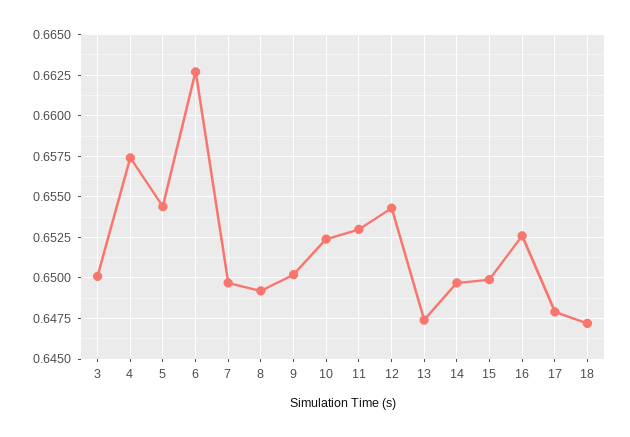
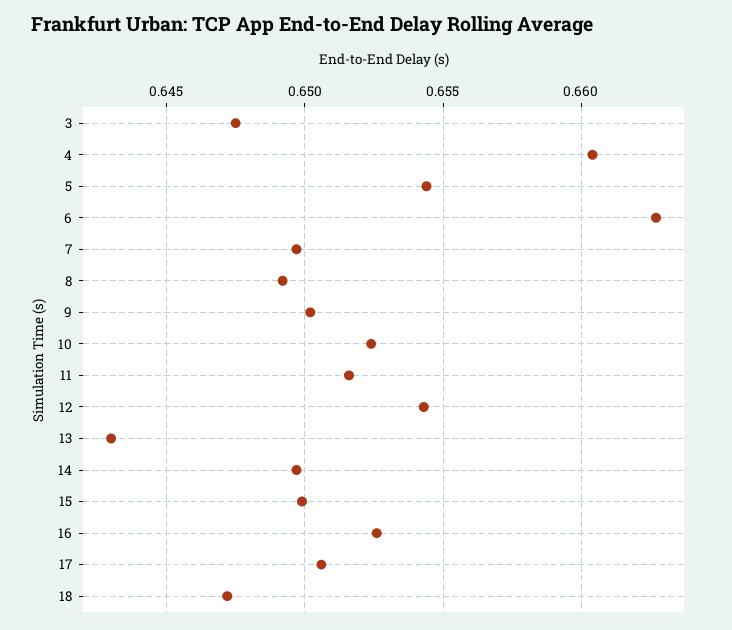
3: 0.65 -> 0.6475
4: 0.6575 -> 0.6605
11: 0.653 -> 0.6515
13: 0.6475 -> 0.643
17: 0.648 -> 0.6505

